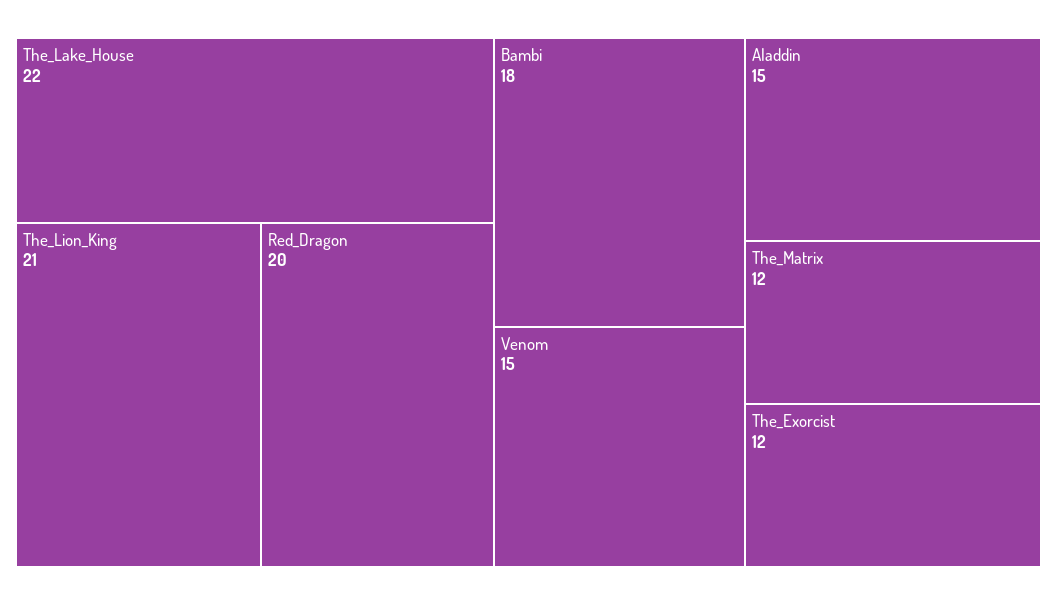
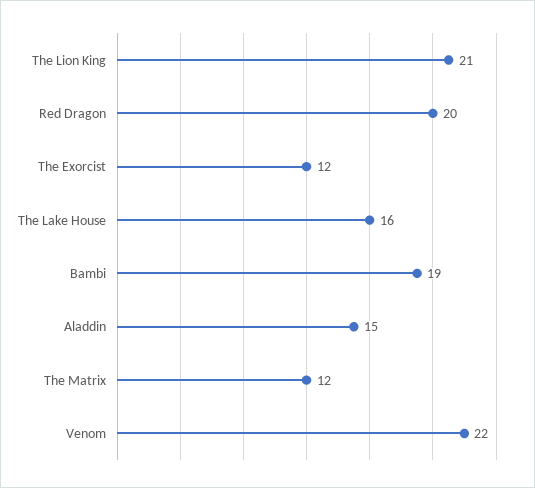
The_Lake_House: 22 -> 16
Bambi: 18 -> 19
Venom: 15 -> 22

